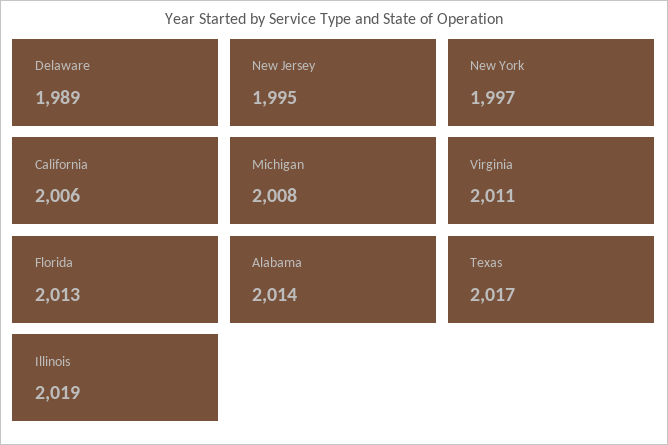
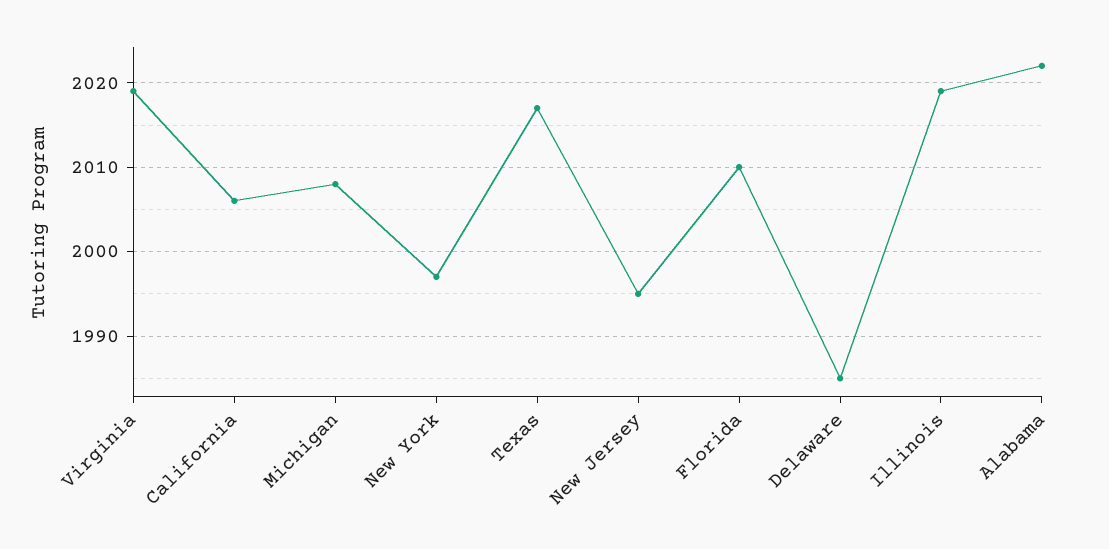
Delaware: 1989 -> 1985
Virginia: 2011 -> 2019
Florida: 2013 -> 2010
Alabama: 2014 -> 2022

